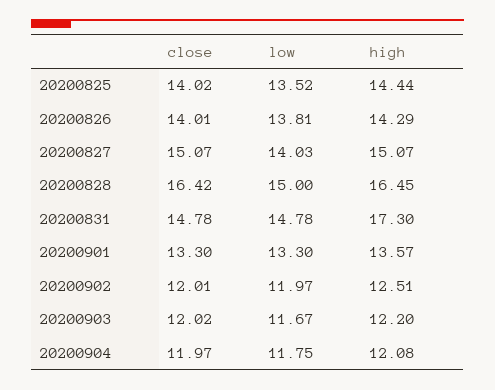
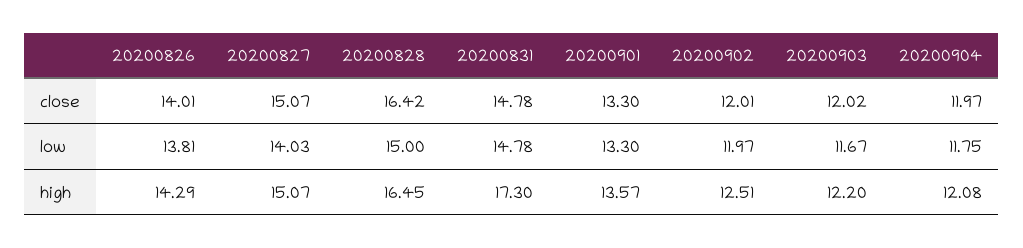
close, 20200825: 14.02 -> none
low, 20200825: 13.52 -> none
high, 20200825: 14.44 -> none

